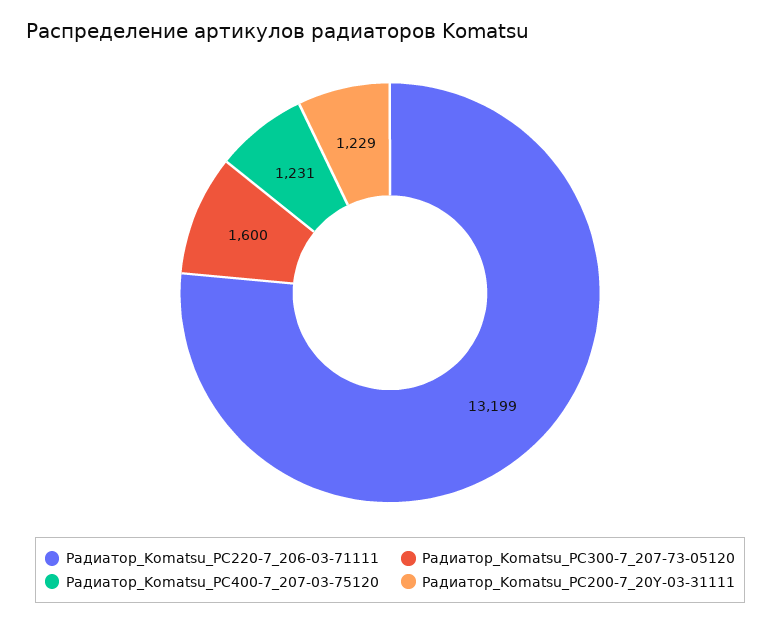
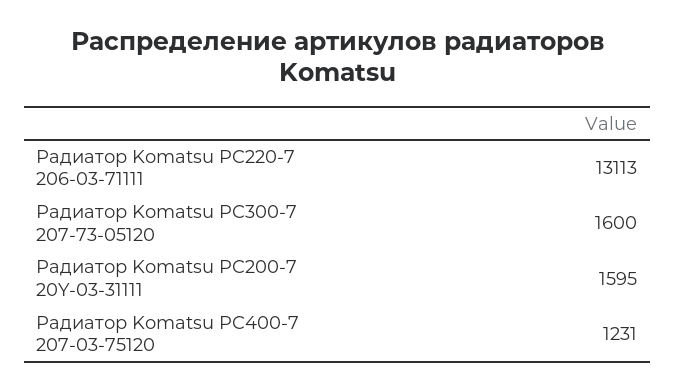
Радиатор_Komatsu_PC220-7_206-03-71111: 13199 -> 13113
Радиатор_Komatsu_PC200-7_20Y-03-31111: 1229 -> 1595

